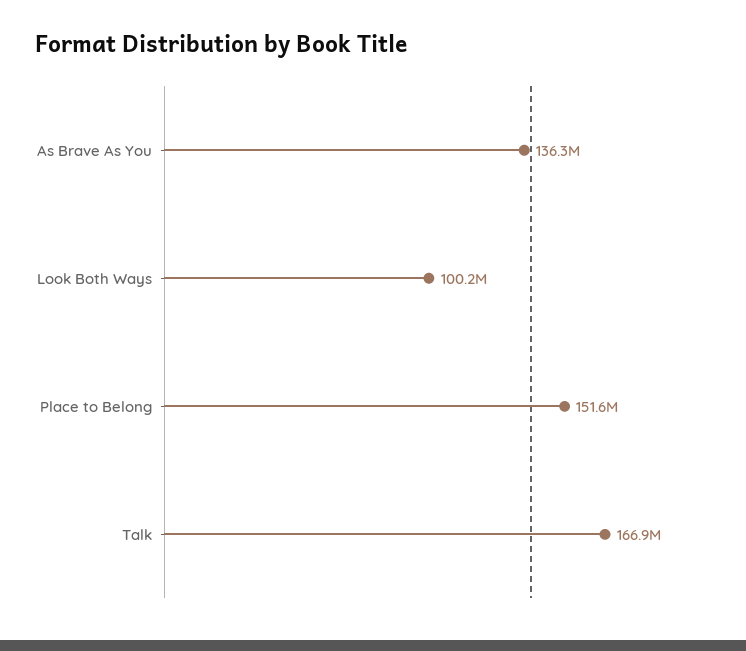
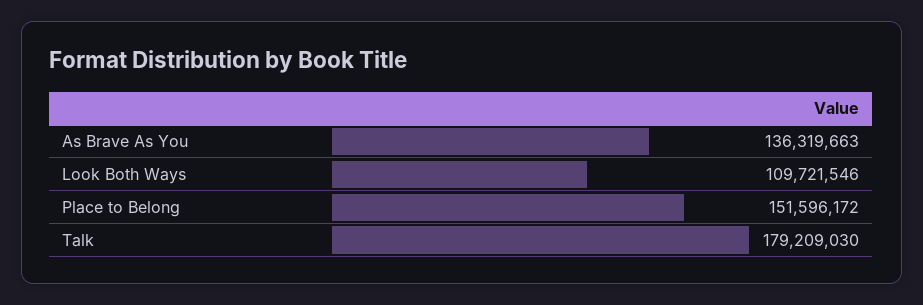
Look Both Ways: 100200000 -> 109721546
Talk: 166900000 -> 179209030

